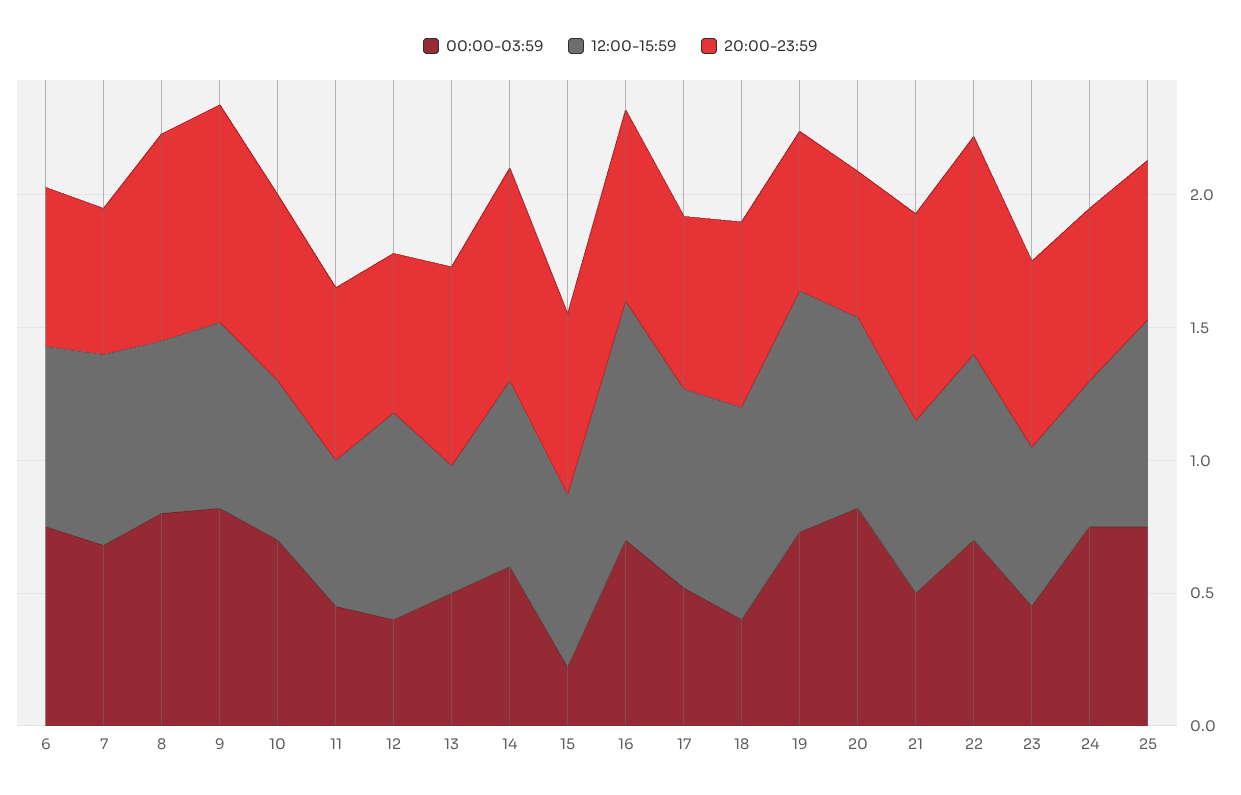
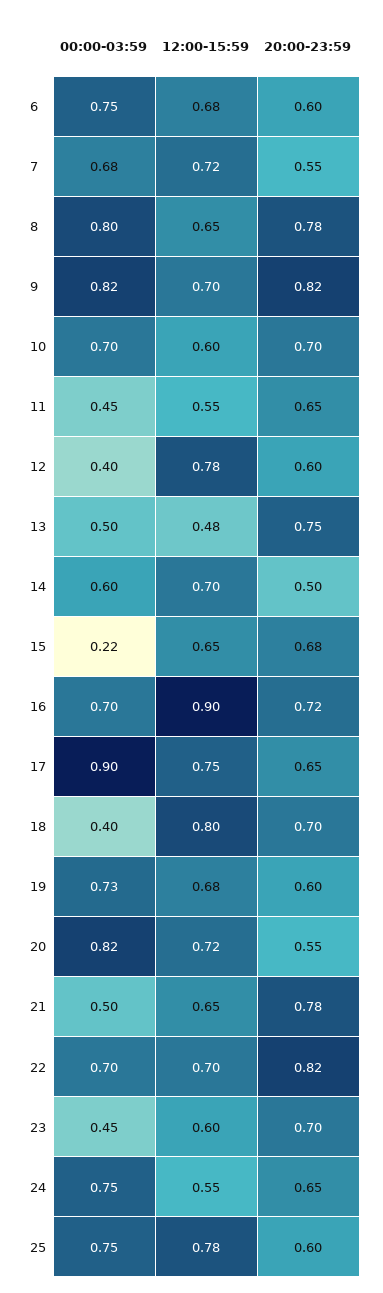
20:00-23:59, 14: 0.8 -> 0.5
00:00-03:59, 17: 0.5 -> 0.9
12:00-15:59, 19: 0.9 -> 0.68

